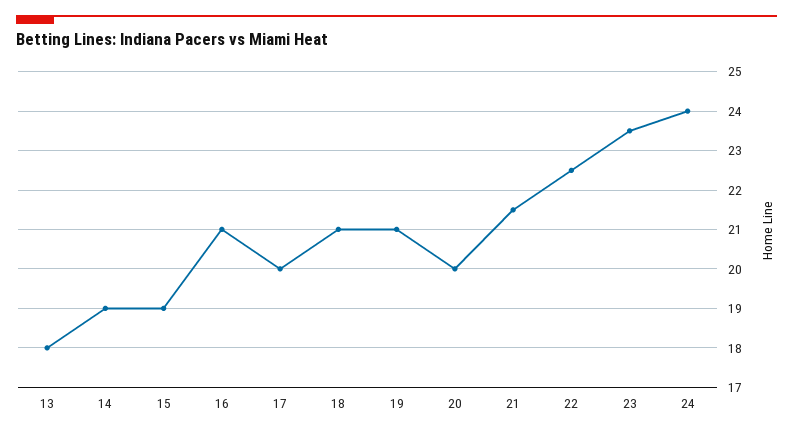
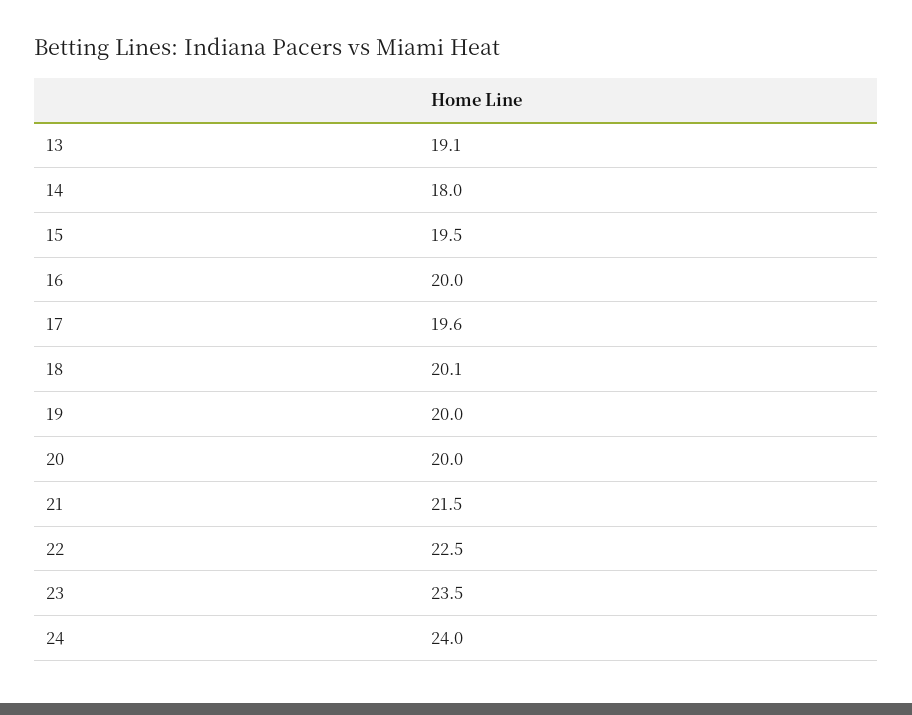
13: 18 -> 19.1
14: 19 -> 18
15: 19 -> 19.5
16: 21 -> 20
17: 20 -> 19.6
18: 21 -> 20.1
19: 21 -> 20

